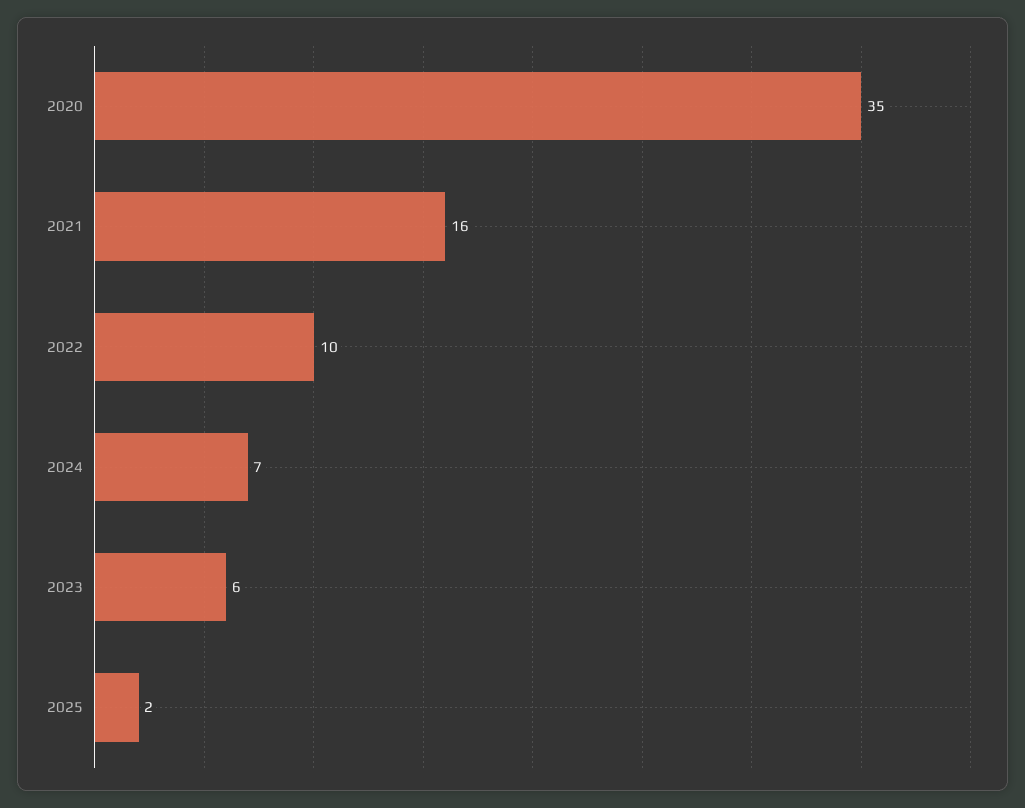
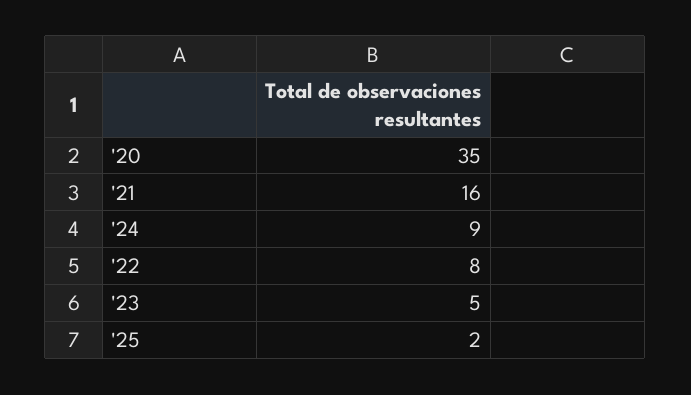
2022: 10 -> 8
2024: 7 -> 9
2023: 6 -> 5

